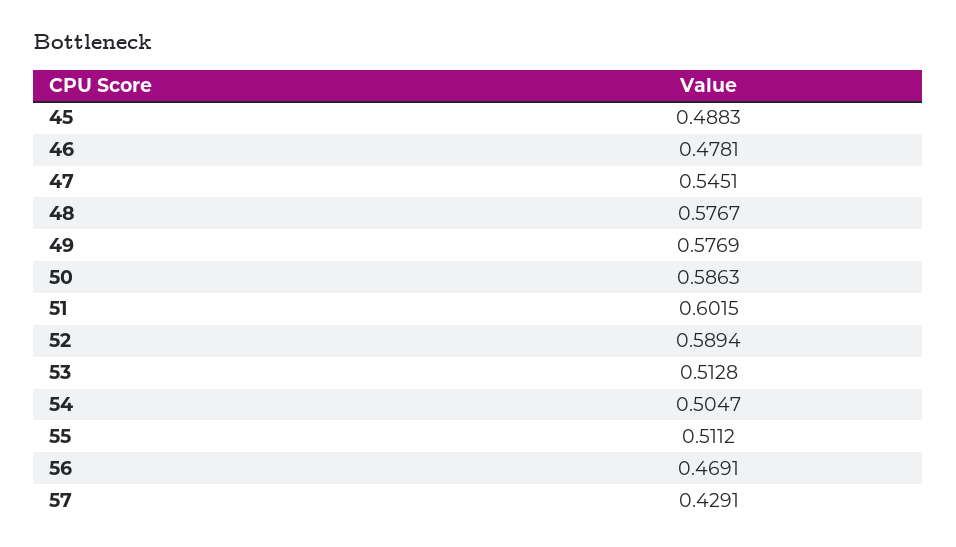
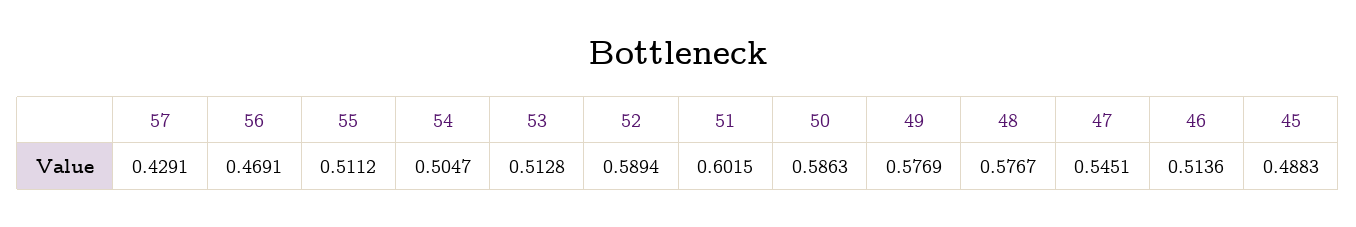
46: 0.4781 -> 0.5136

